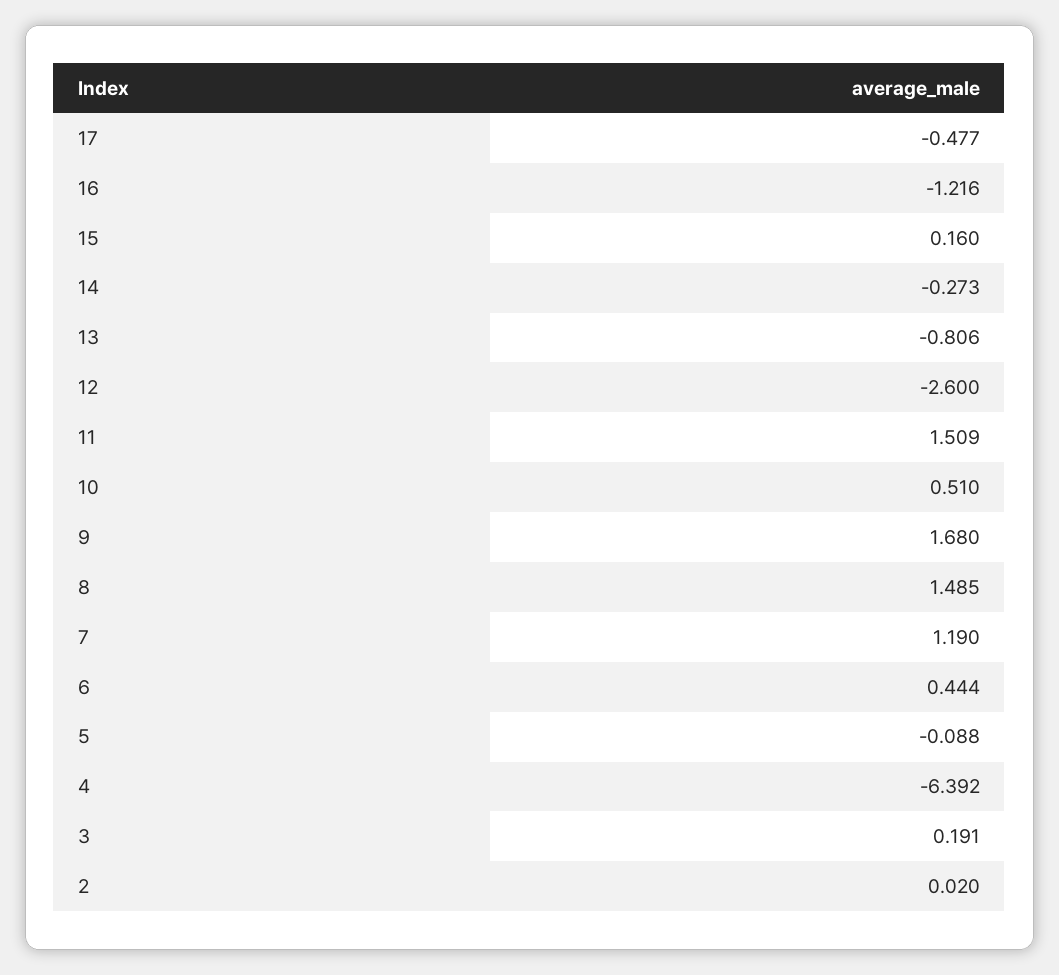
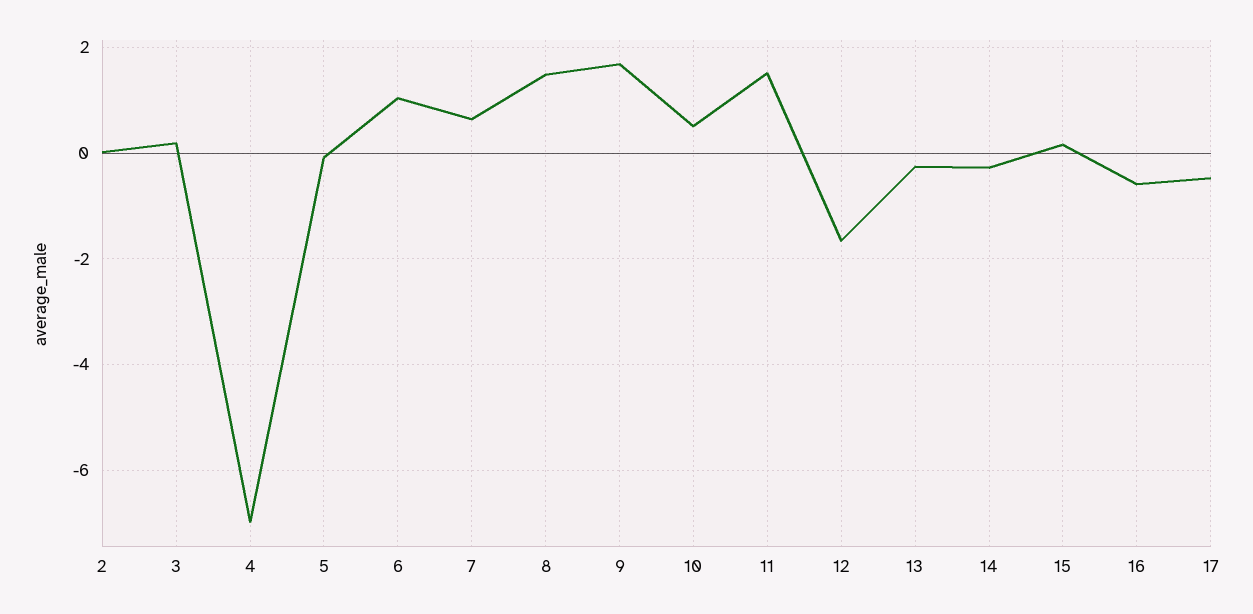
16: -1.216 -> -0.6
13: -0.806 -> -0.2
12: -2.6 -> -1.6
7: 1.19 -> 0.6
6: 0.444 -> 1
4: -6.392 -> -7

